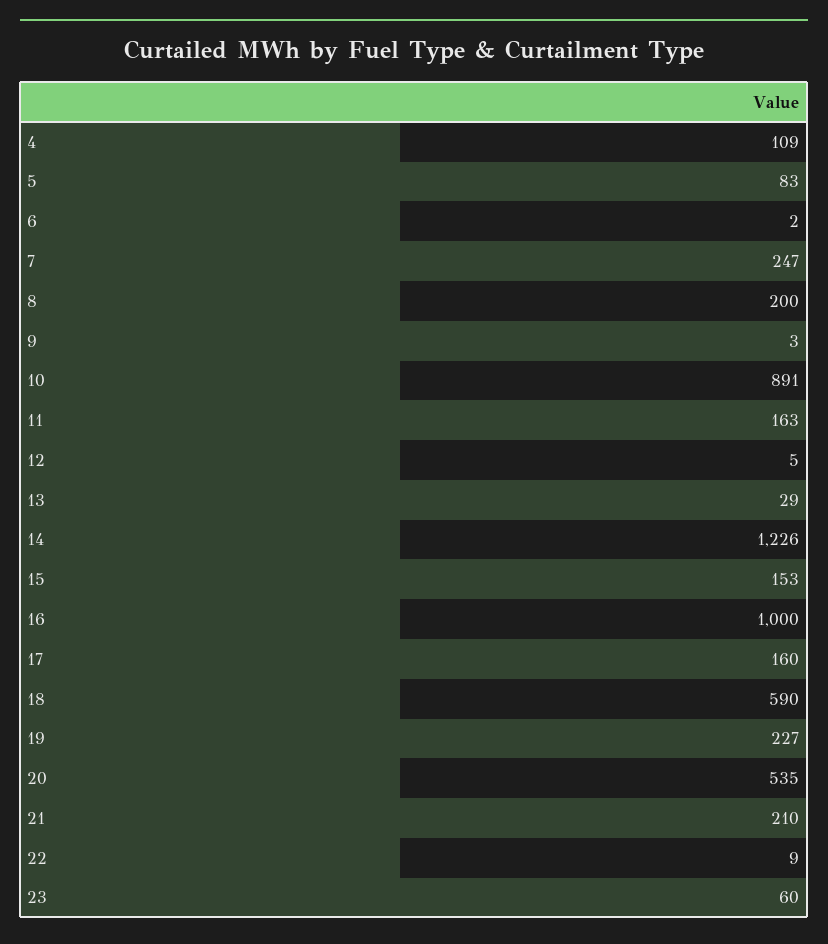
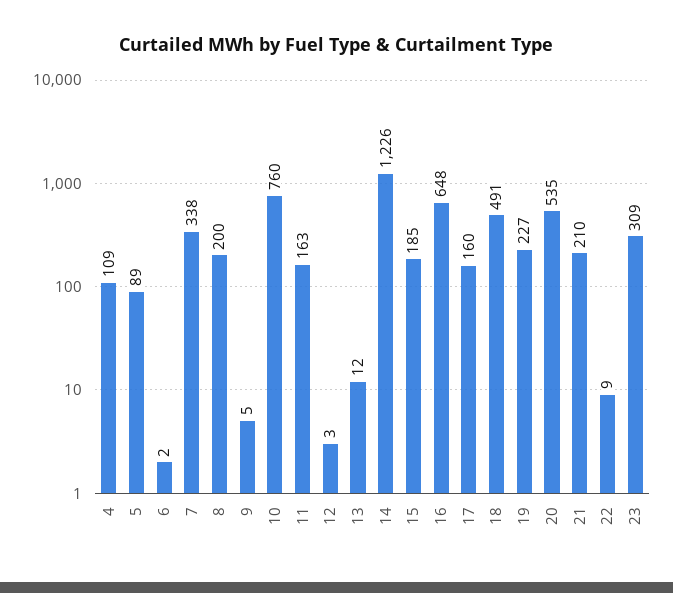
5: 83 -> 89
7: 247 -> 338
9: 3 -> 5
10: 891 -> 760
12: 5 -> 3
13: 29 -> 12
15: 153 -> 185
16: 1000 -> 648
18: 590 -> 491
23: 60 -> 309

